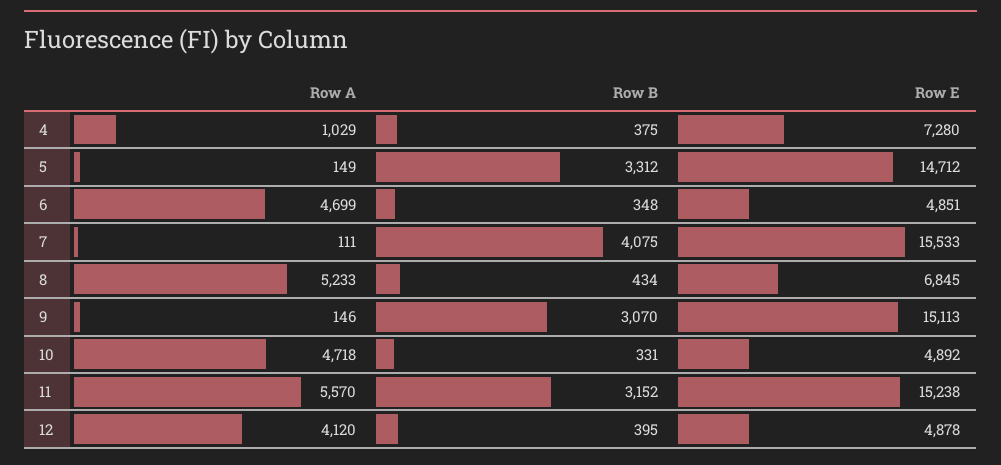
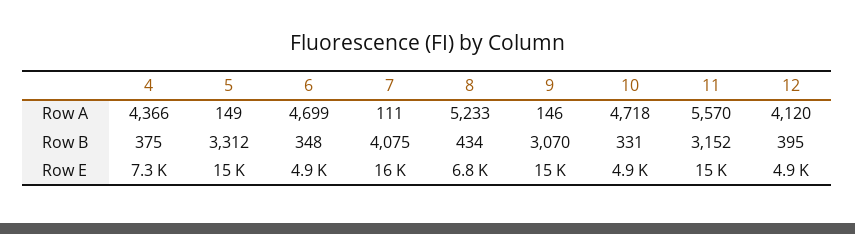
Row A, 4: 1029 -> 4366

